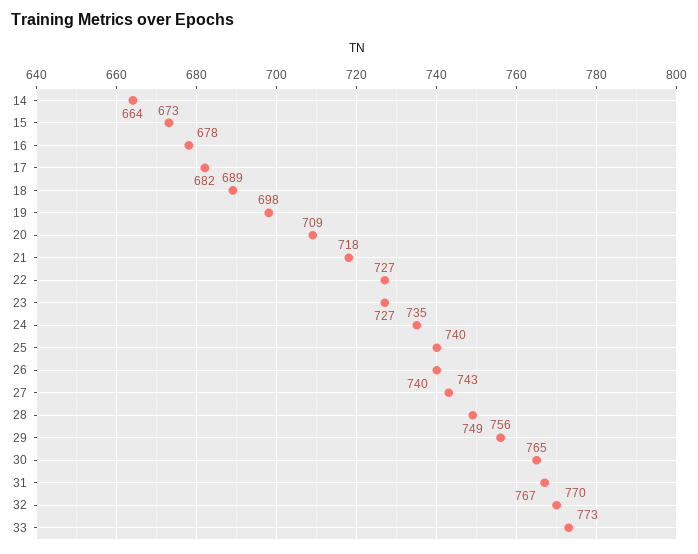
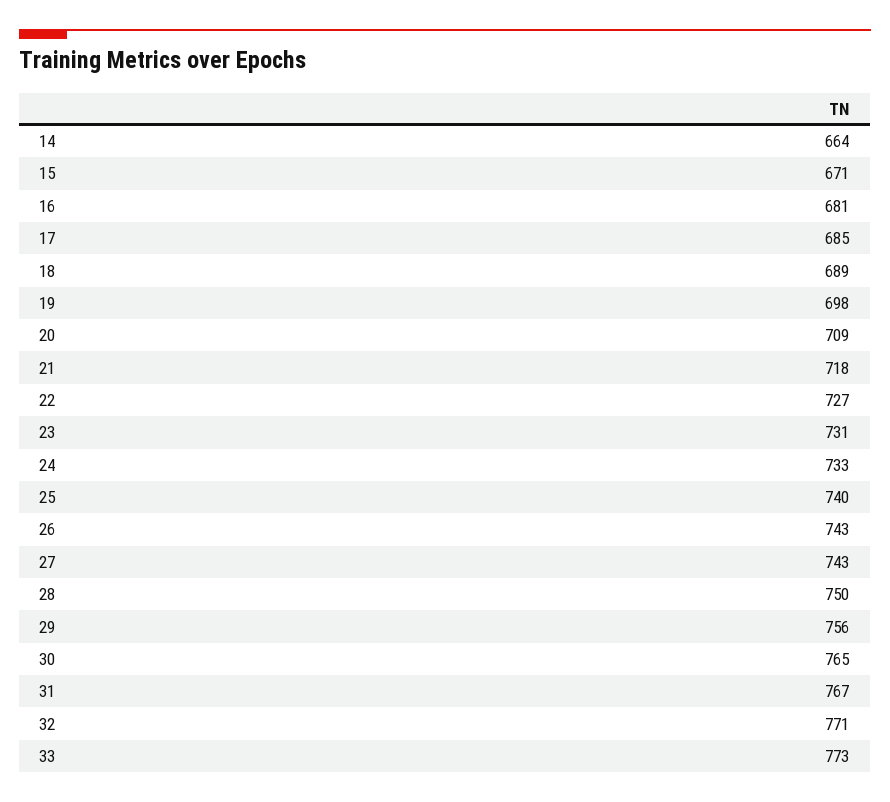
15: 673 -> 671
16: 678 -> 681
17: 682 -> 685
23: 727 -> 731
24: 735 -> 733
26: 740 -> 743
28: 749 -> 750
32: 770 -> 771

